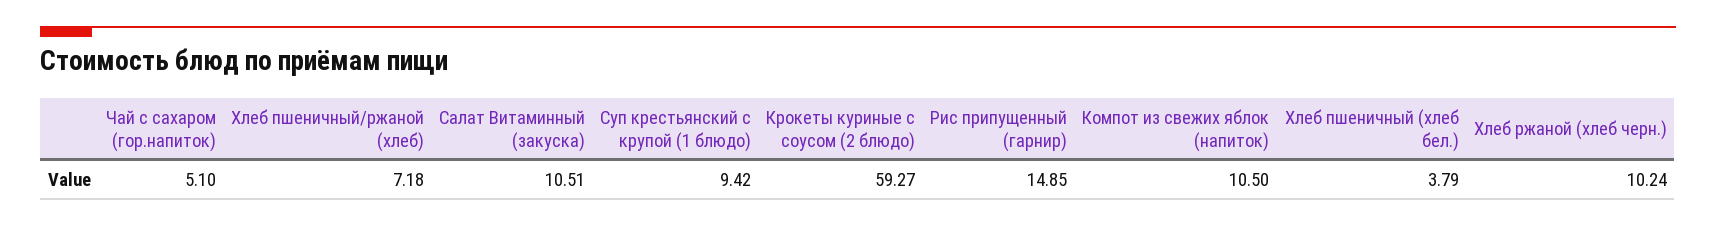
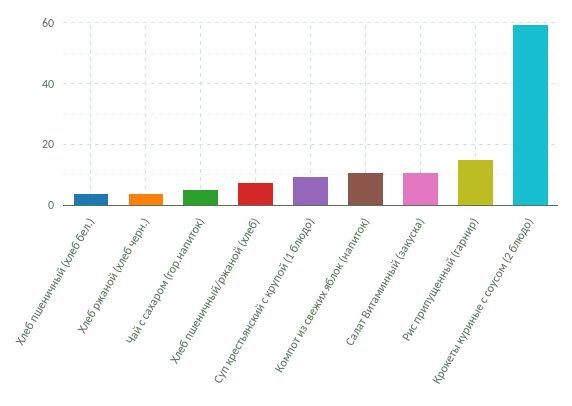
Хлеб ржаной (хлеб черн.): 10.24 -> 4

